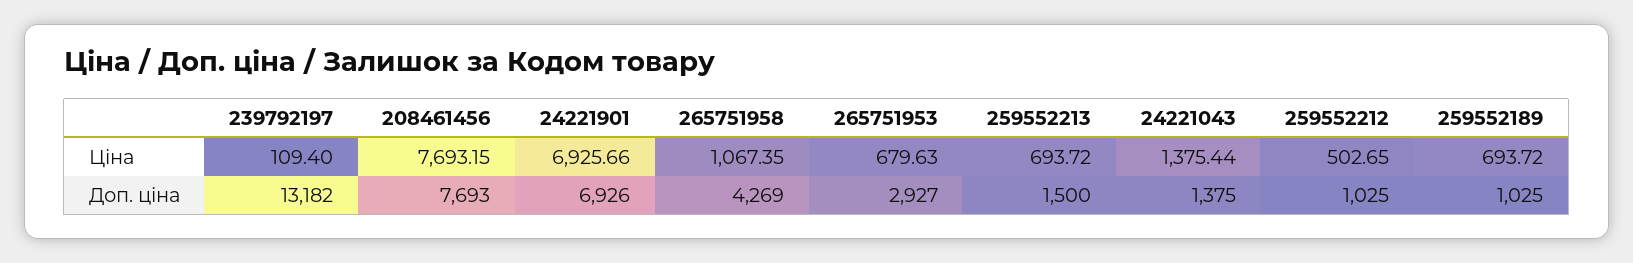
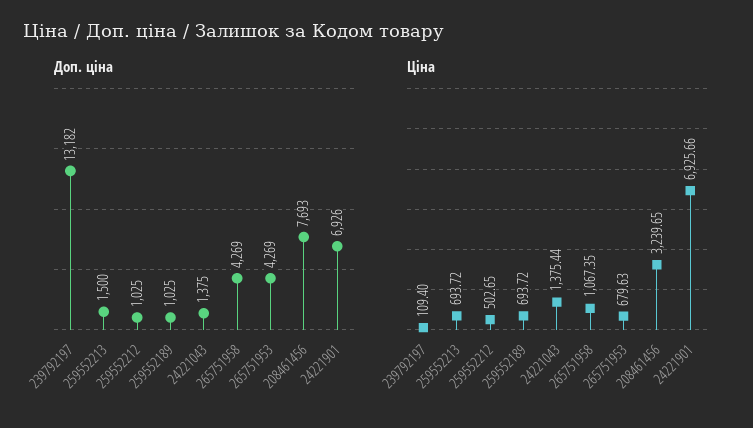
Ціна, 208461456: 7693.15 -> 3239.65
Доп. ціна, 265751953: 2927 -> 4269

